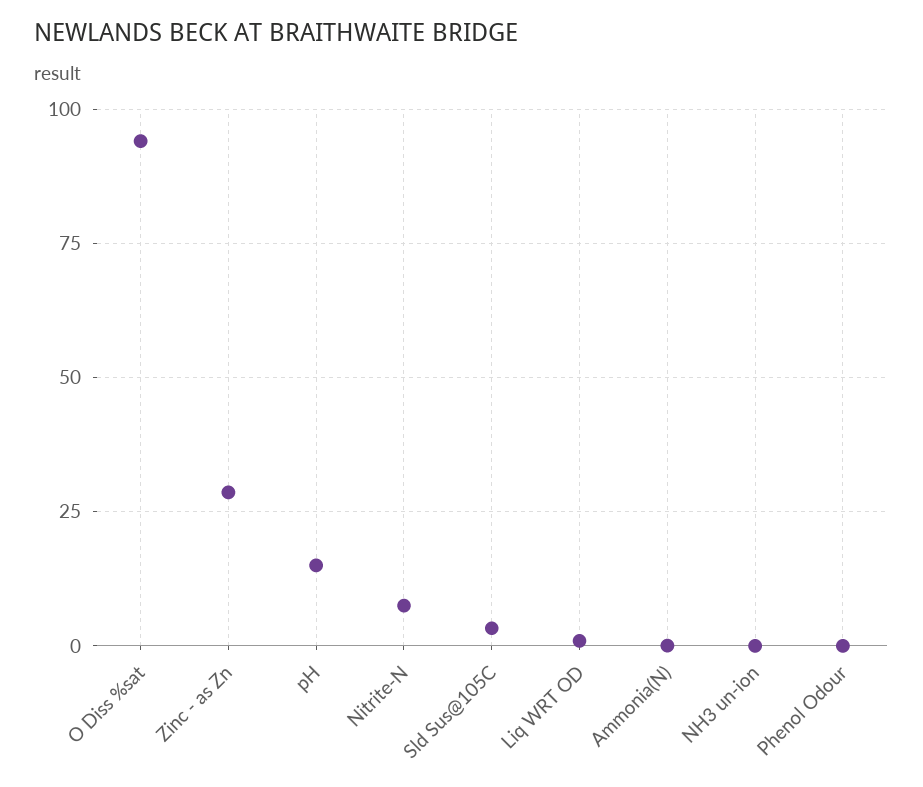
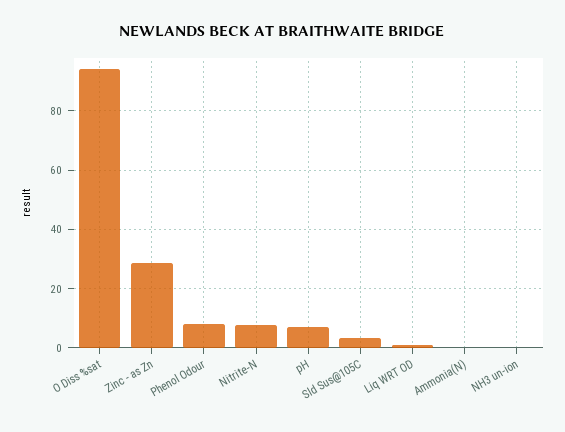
pH: 15 -> 7.5
Phenol Odour: 0 -> 7.5

